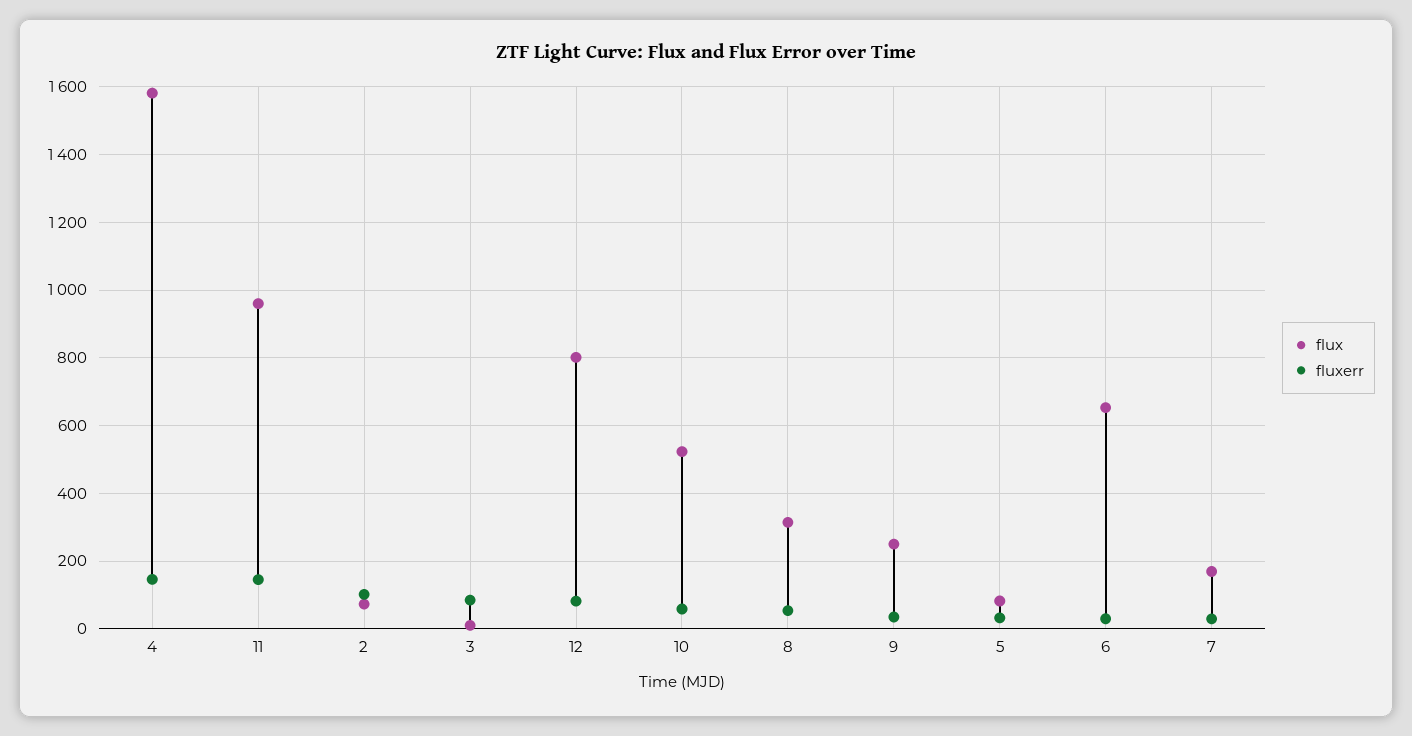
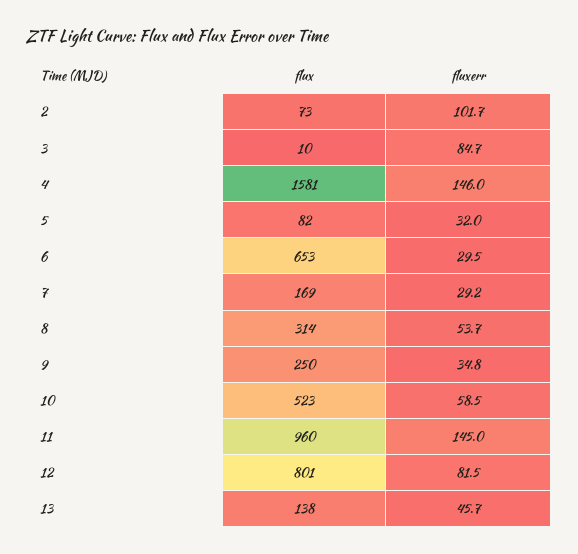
flux, 13: none -> 138
fluxerr, 13: none -> 45.7

